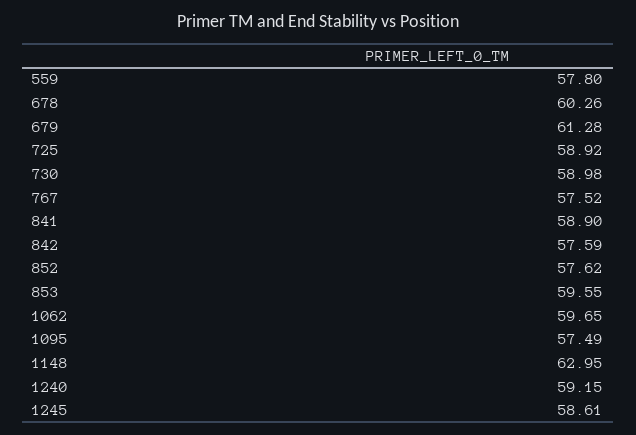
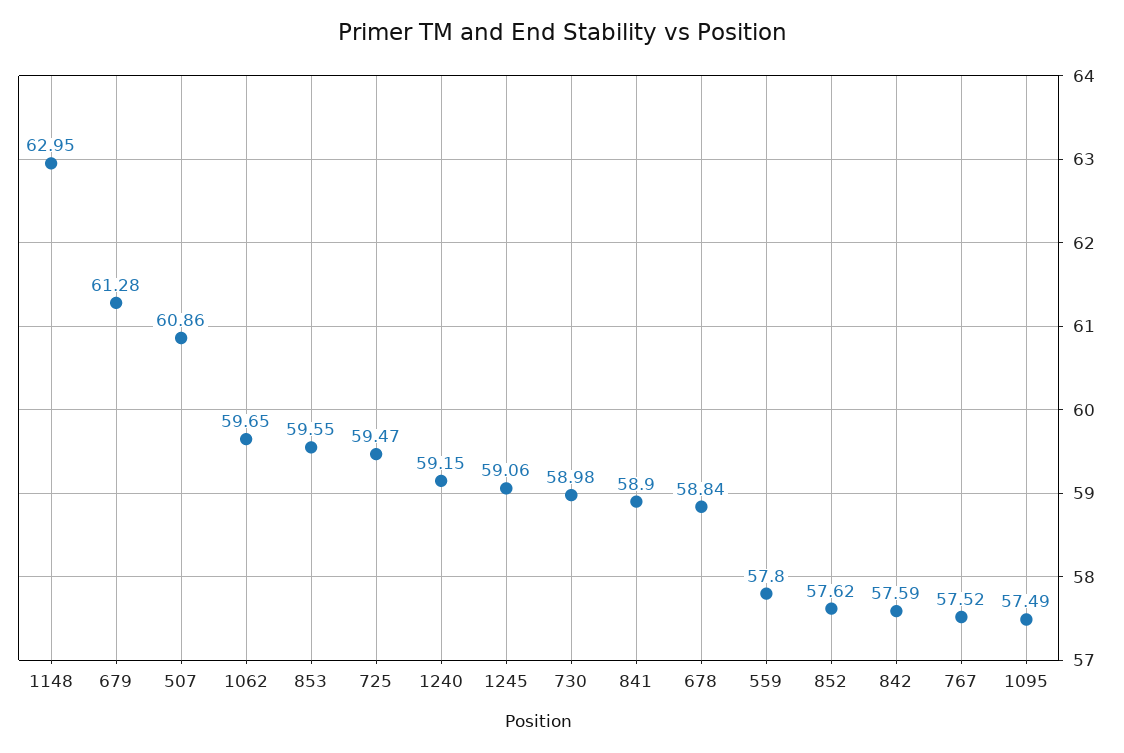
678: 60.26 -> 58.84
725: 58.92 -> 59.47
1245: 58.61 -> 59.06
507: none -> 60.86

